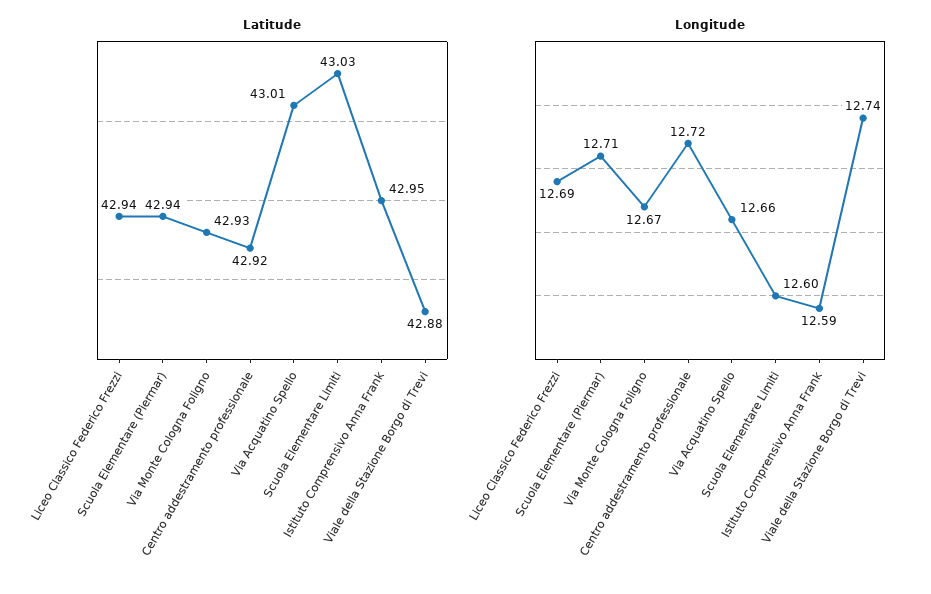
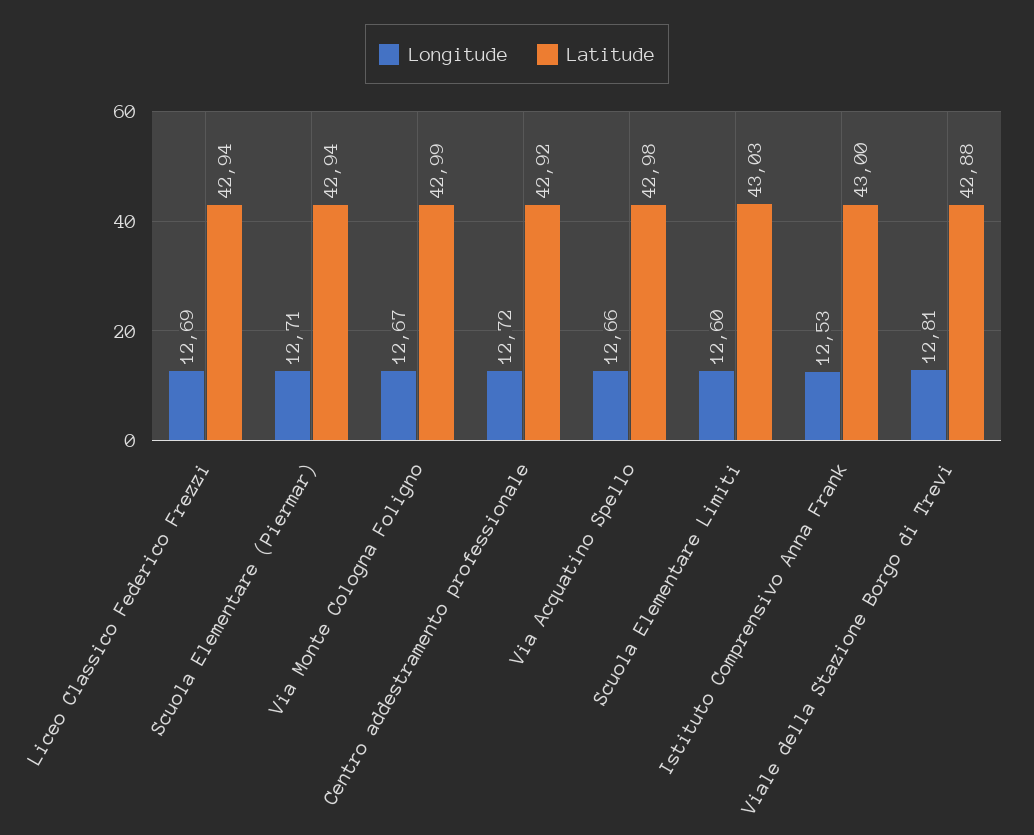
Latitude, Via Monte Cologna Foligno: 42.93 -> 42.99
Latitude, Via Acquatino Spello: 43.01 -> 42.98
Latitude, Istituto Comprensivo Anna Frank: 42.95 -> 43
Longitude, Istituto Comprensivo Anna Frank: 12.59 -> 12.53
Longitude, Viale della Stazione Borgo di Trevi: 12.74 -> 12.81

